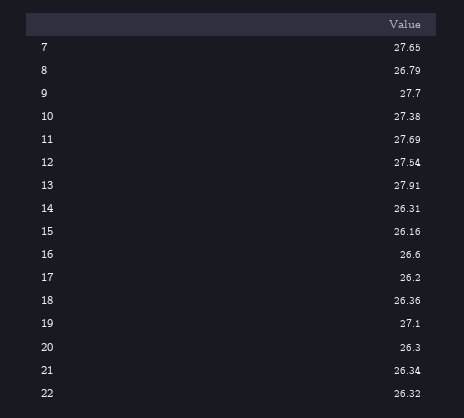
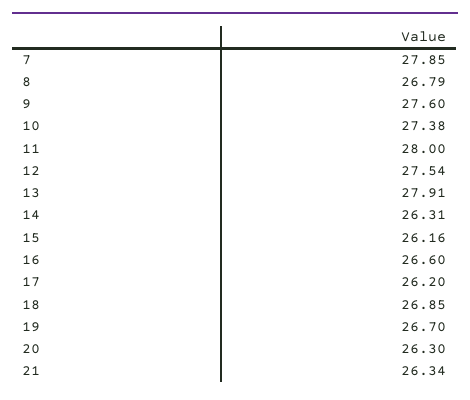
7: 27.65 -> 27.85
9: 27.7 -> 27.6
11: 27.69 -> 28
18: 26.36 -> 26.85
19: 27.1 -> 26.7
22: 26.32 -> none

